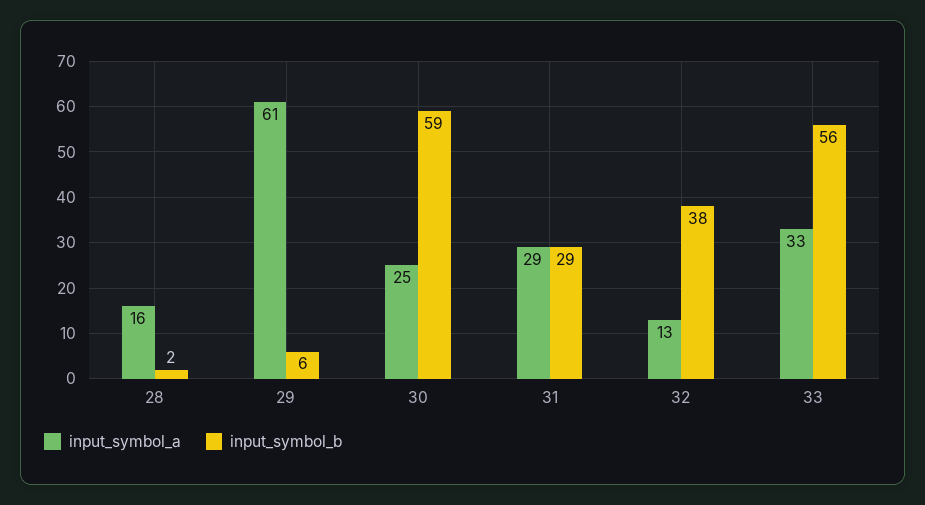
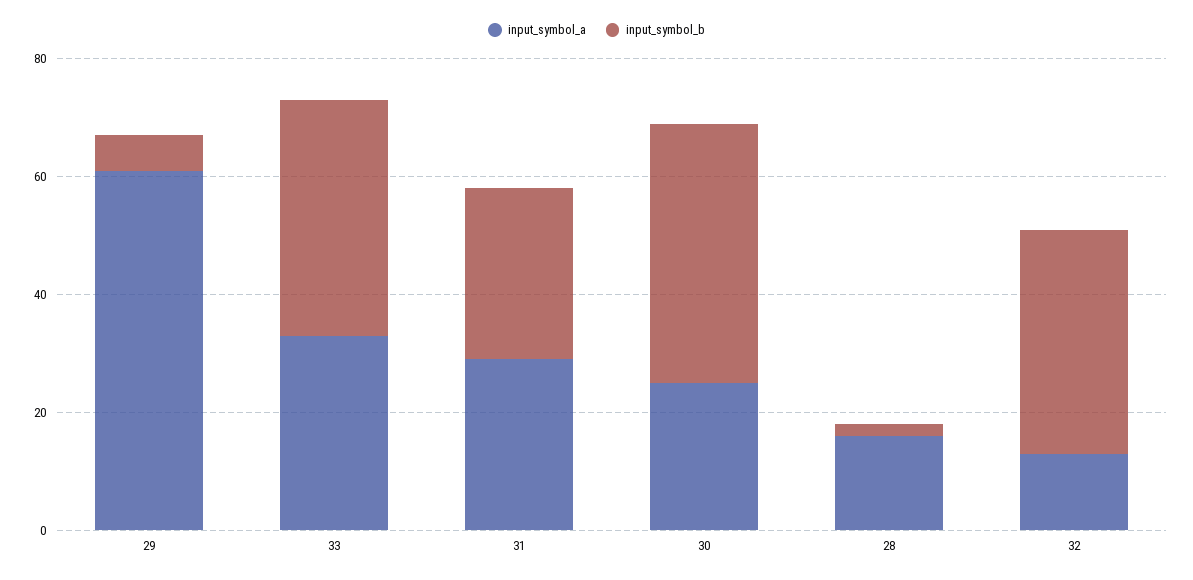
input_symbol_b, 30: 59 -> 45
input_symbol_b, 33: 56 -> 40

